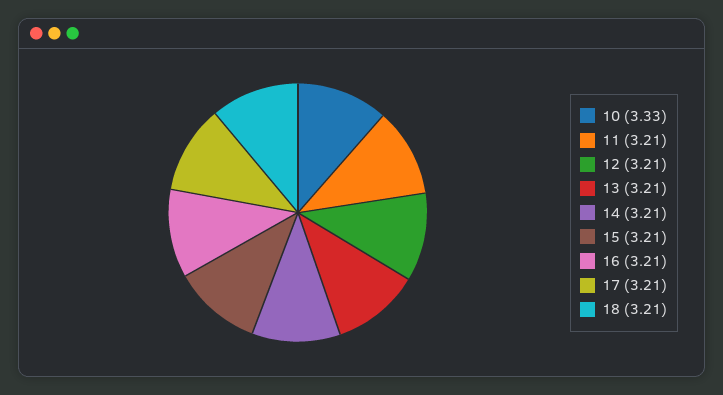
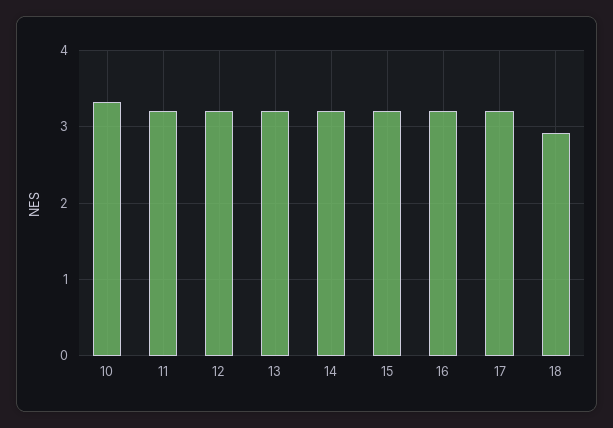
18: 3.21 -> 2.9

